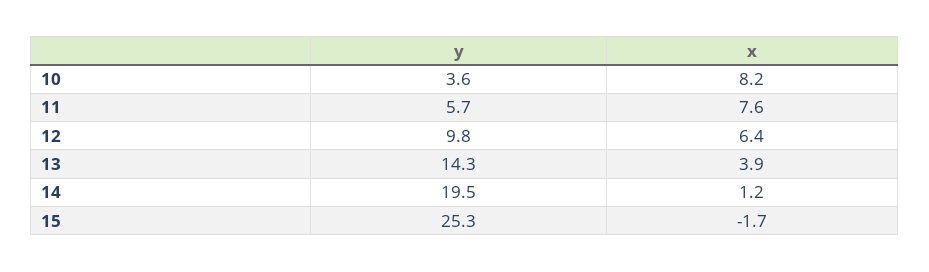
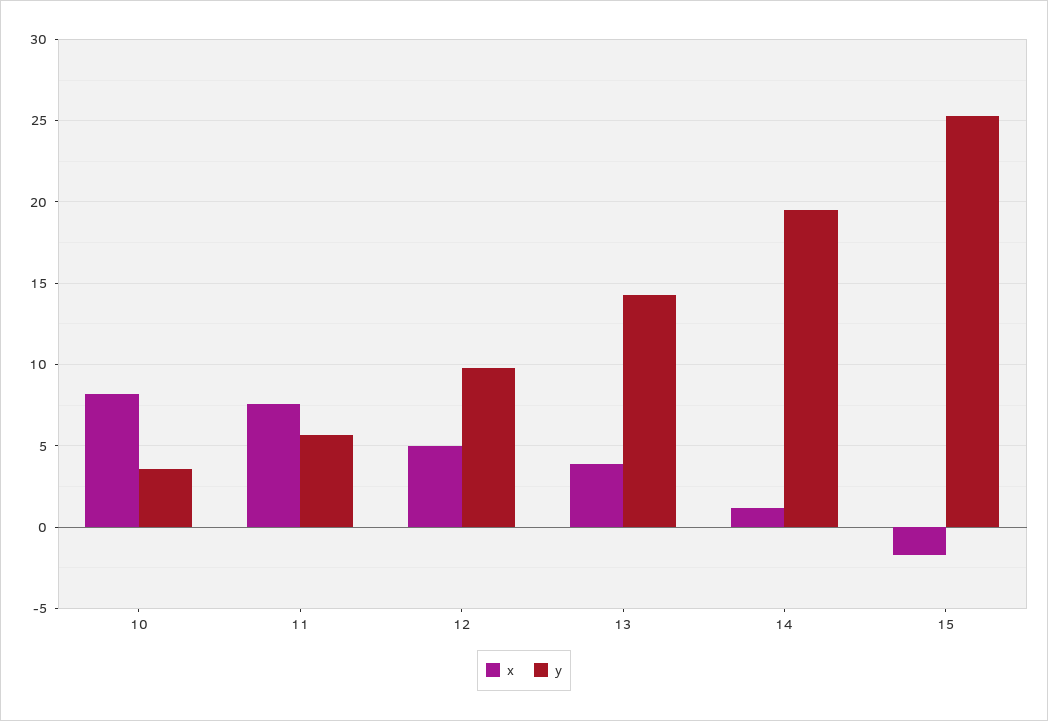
x, 12: 6.4 -> 5

